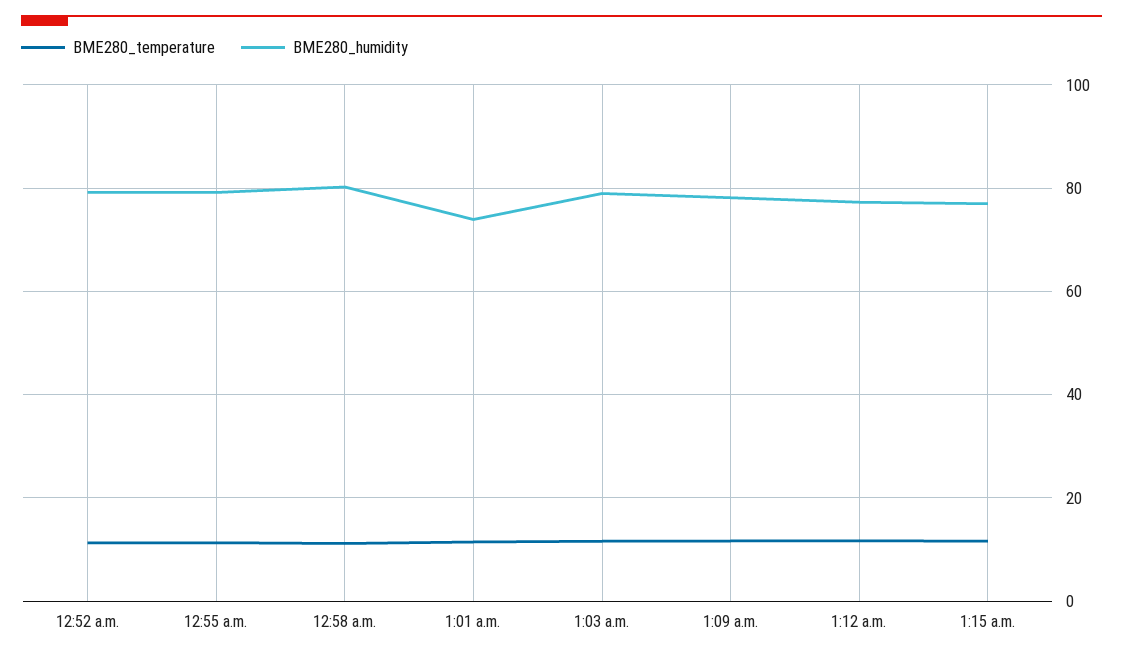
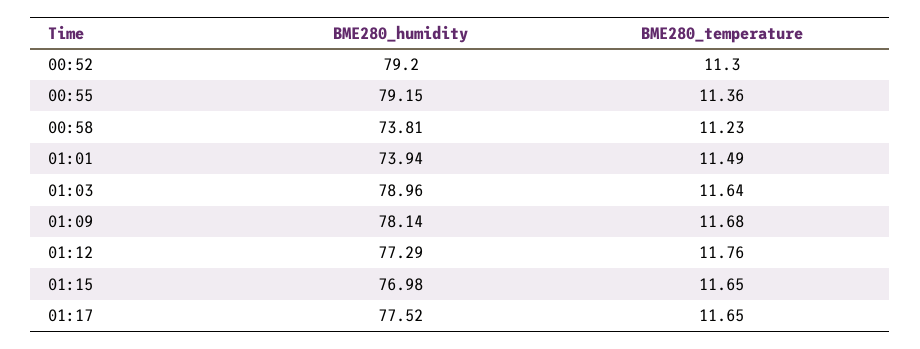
BME280_humidity, 12:58 a.m.: 80 -> 73.81
BME280_humidity, 01:17: none -> 77.52
BME280_temperature, 01:17: none -> 11.65

